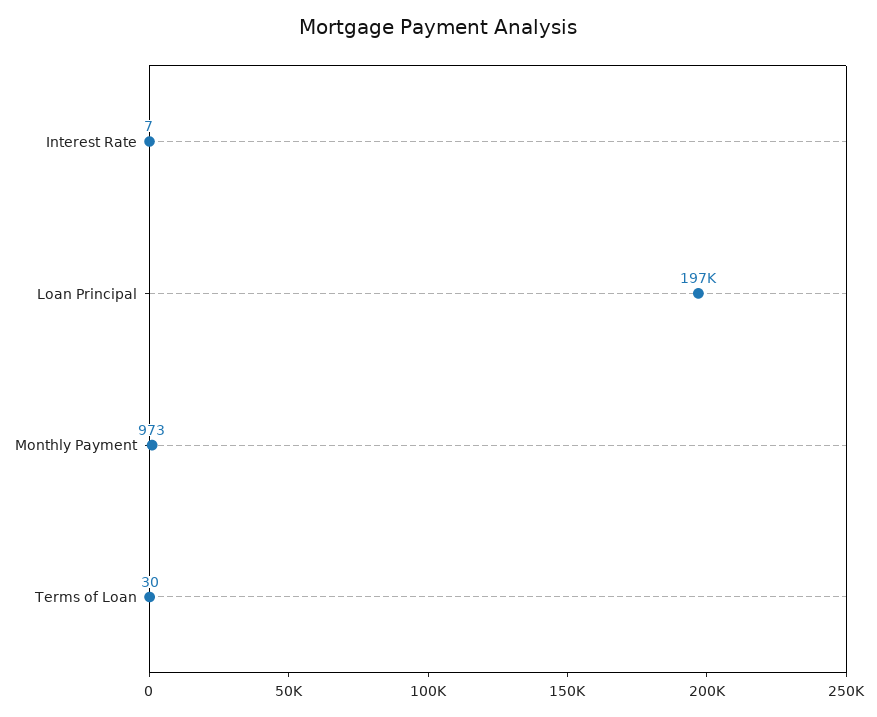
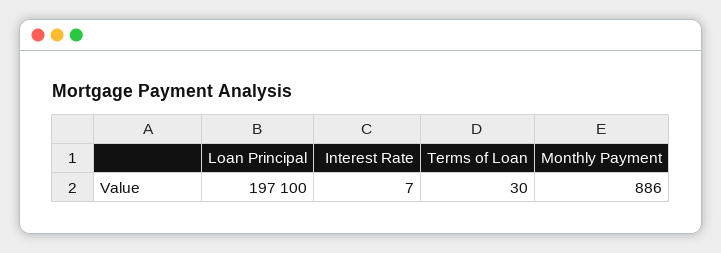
Monthly Payment: 973 -> 886

